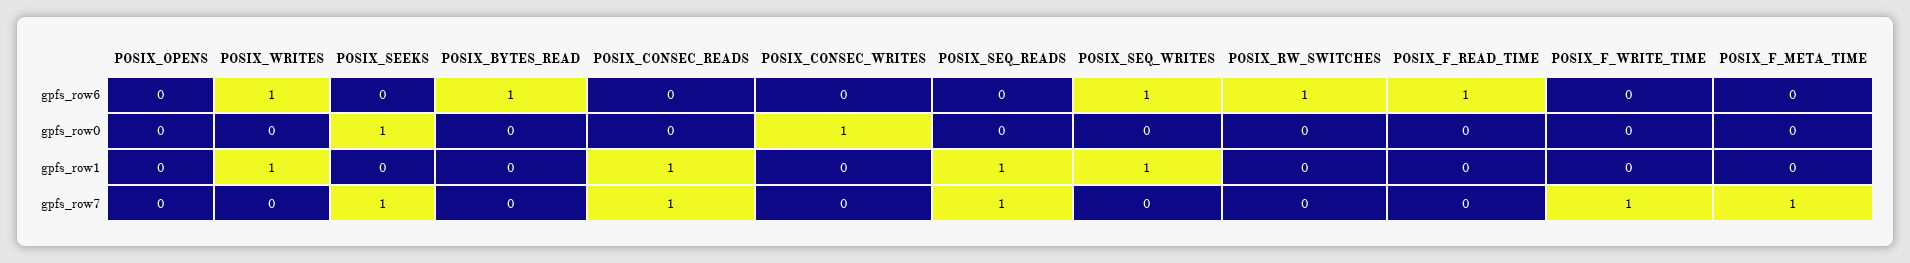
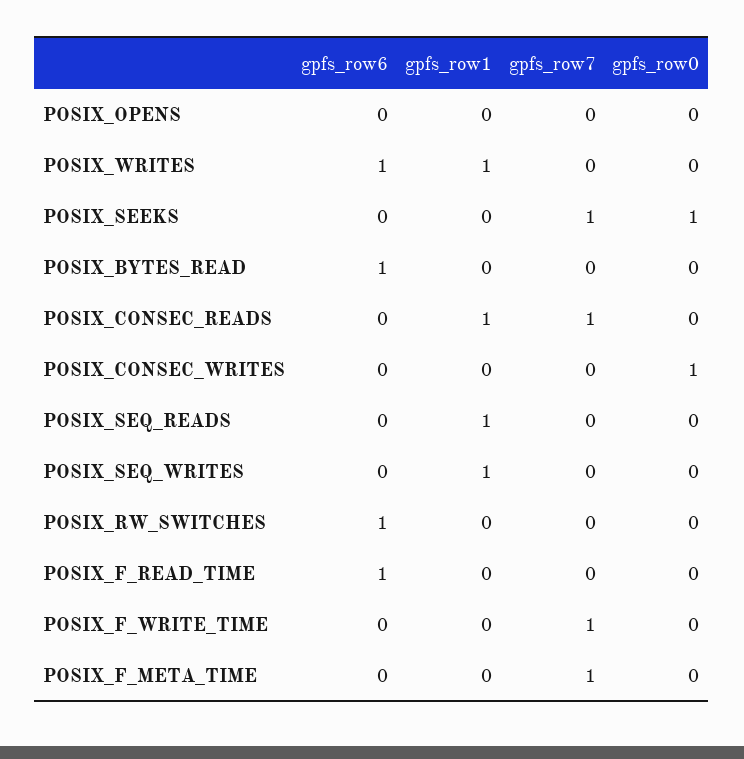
POSIX_SEQ_WRITES, gpfs_row6: 1 -> 0
POSIX_SEQ_READS, gpfs_row7: 1 -> 0

